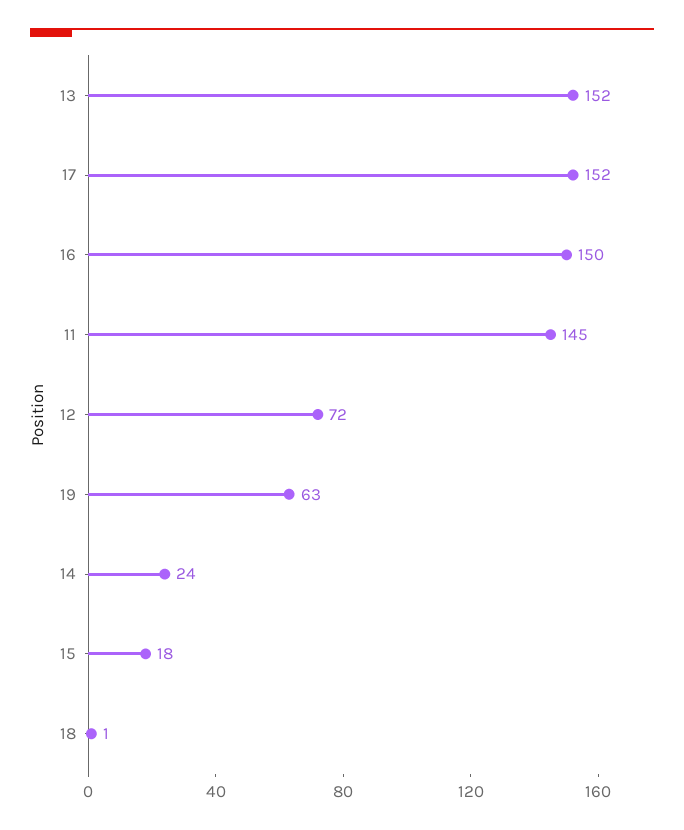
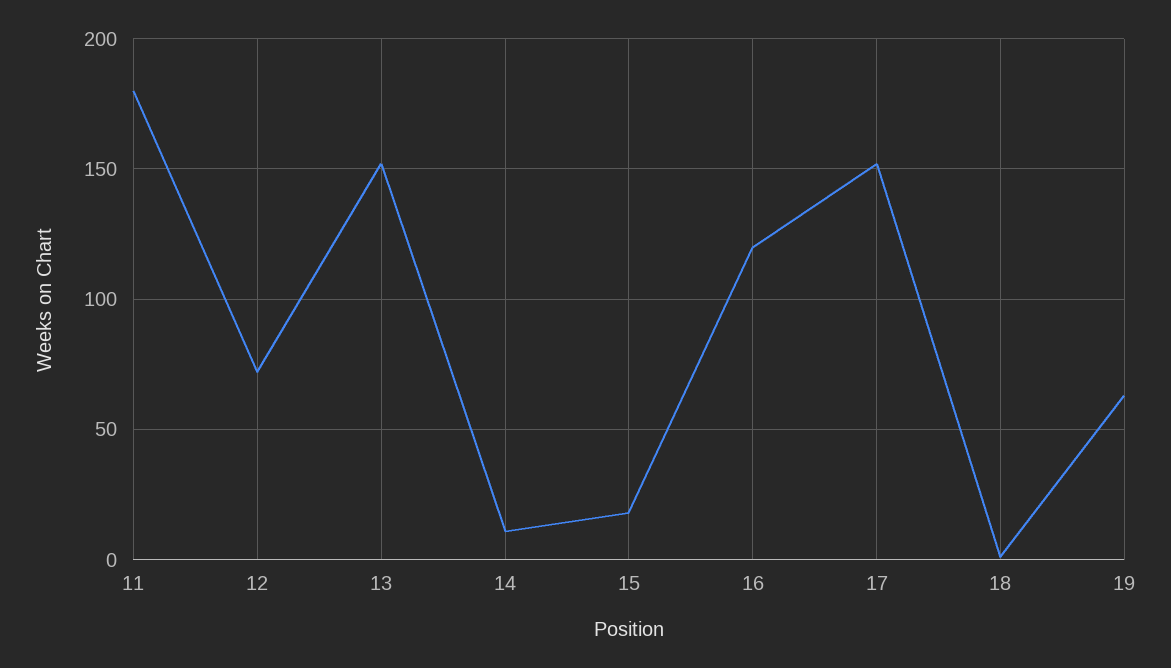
16: 150 -> 120
11: 145 -> 180
14: 24 -> 10

